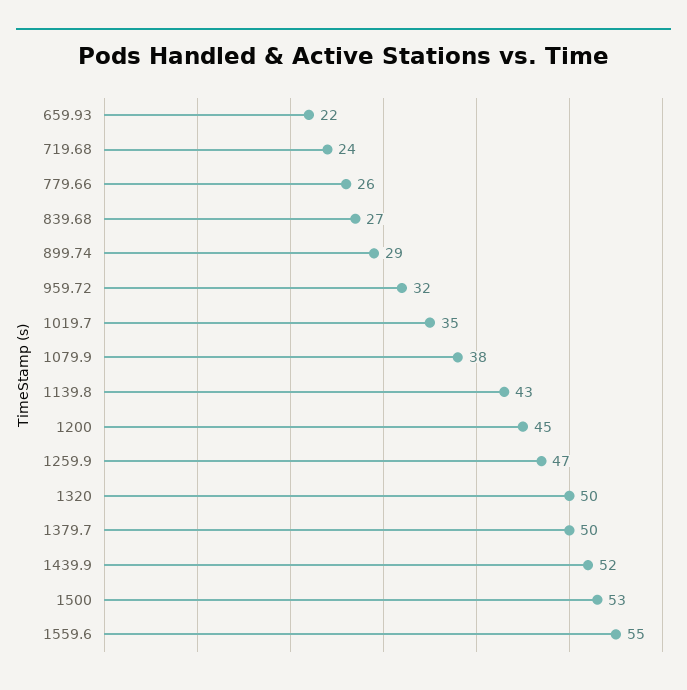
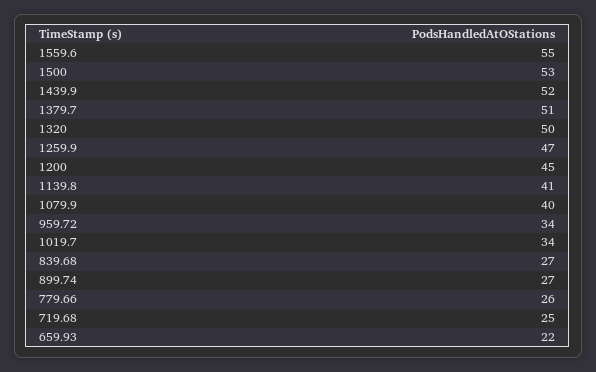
719.68: 24 -> 25
899.74: 29 -> 27
959.72: 32 -> 34
1019.7: 35 -> 34
1079.9: 38 -> 40
1139.8: 43 -> 41
1379.7: 50 -> 51

